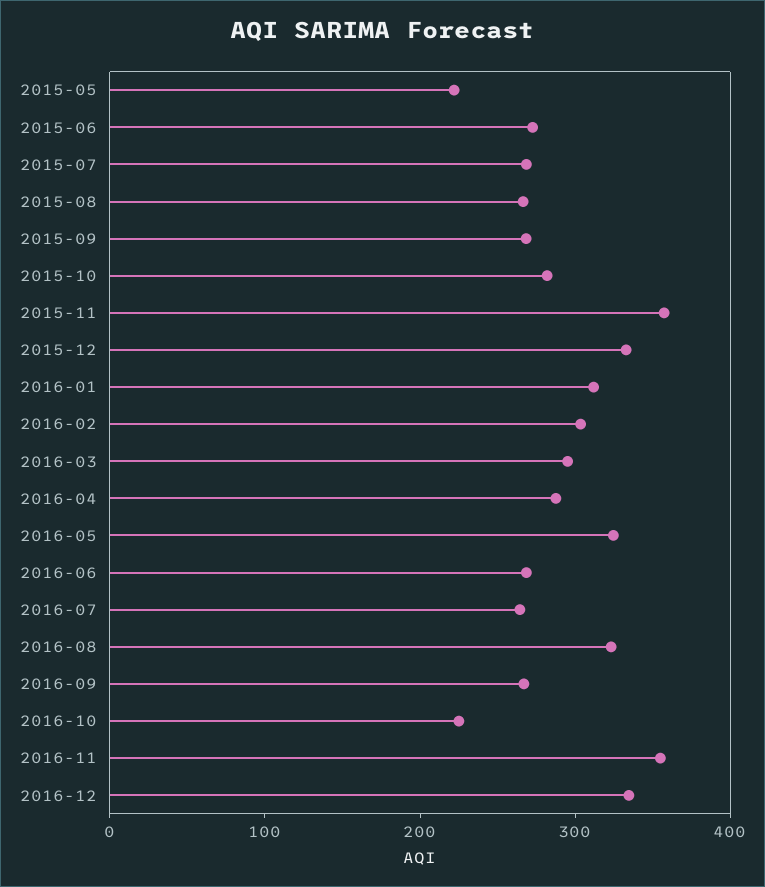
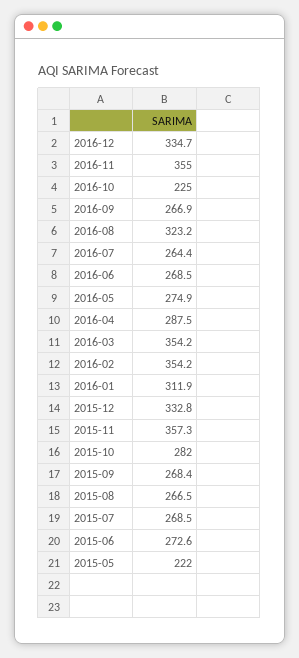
2016-02: 300 -> 354.2
2016-03: 300 -> 354.2
2016-05: 320 -> 274.9

